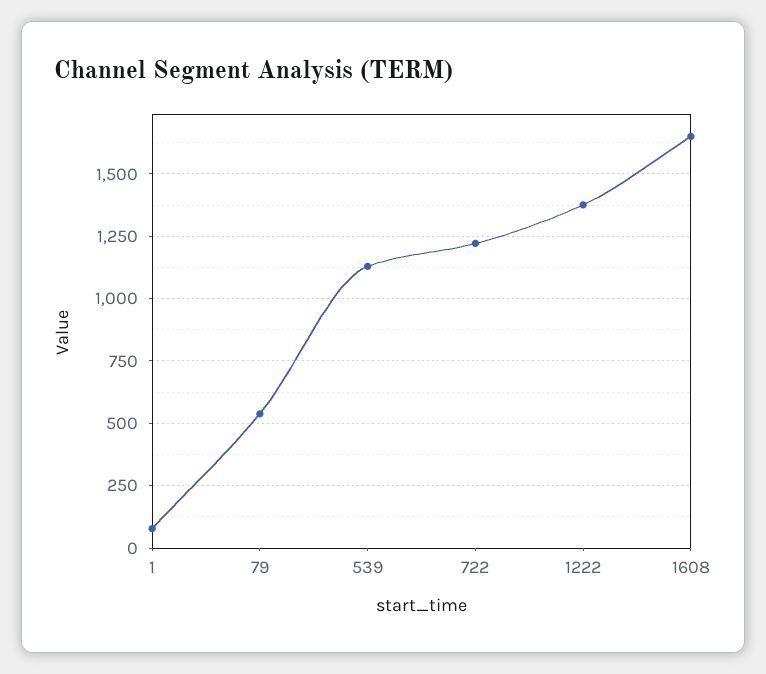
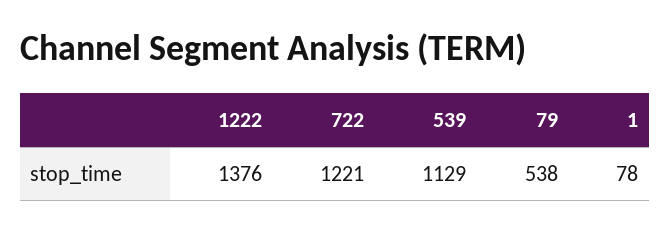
1608: 1650 -> none

